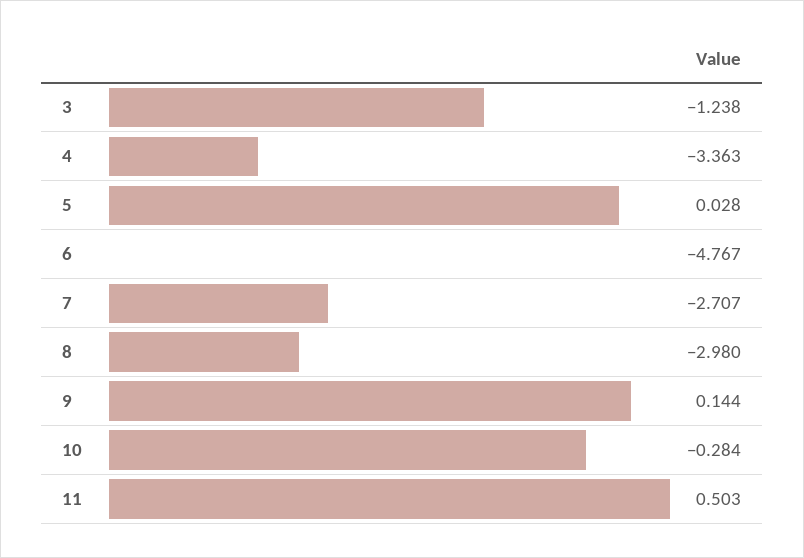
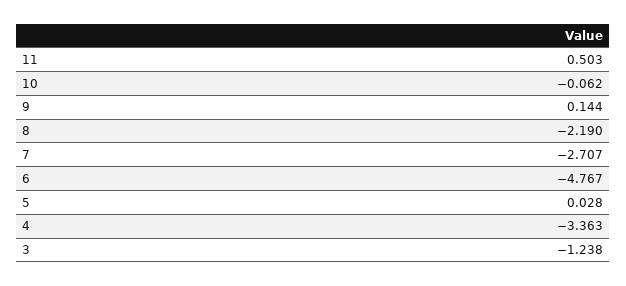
8: -2.98 -> -2.19
10: -0.284 -> -0.062

